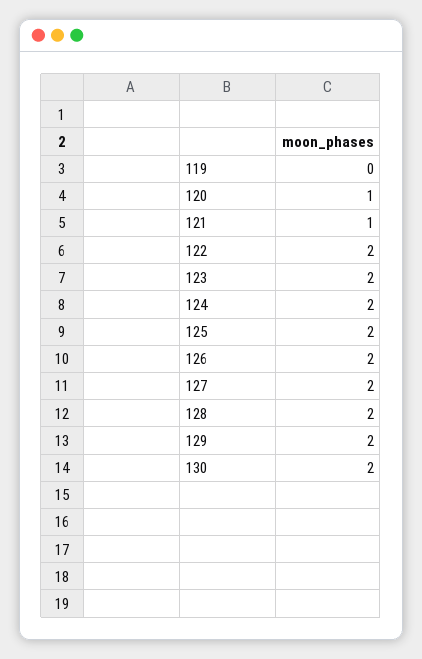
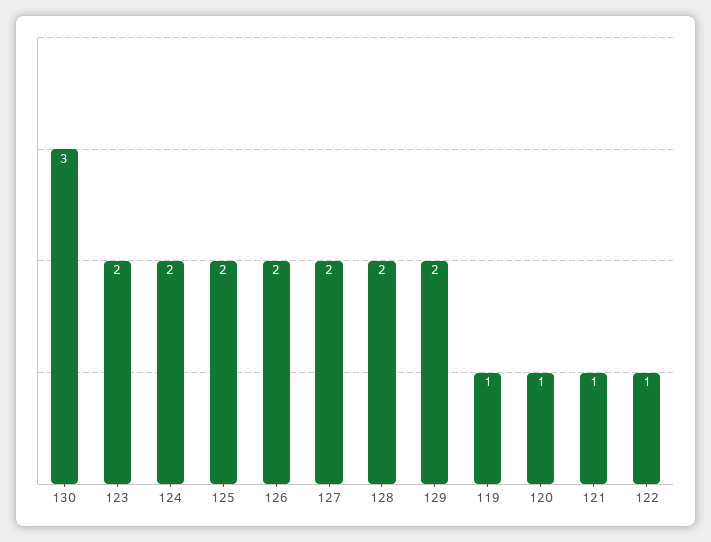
119: 0 -> 1
122: 2 -> 1
130: 2 -> 3

